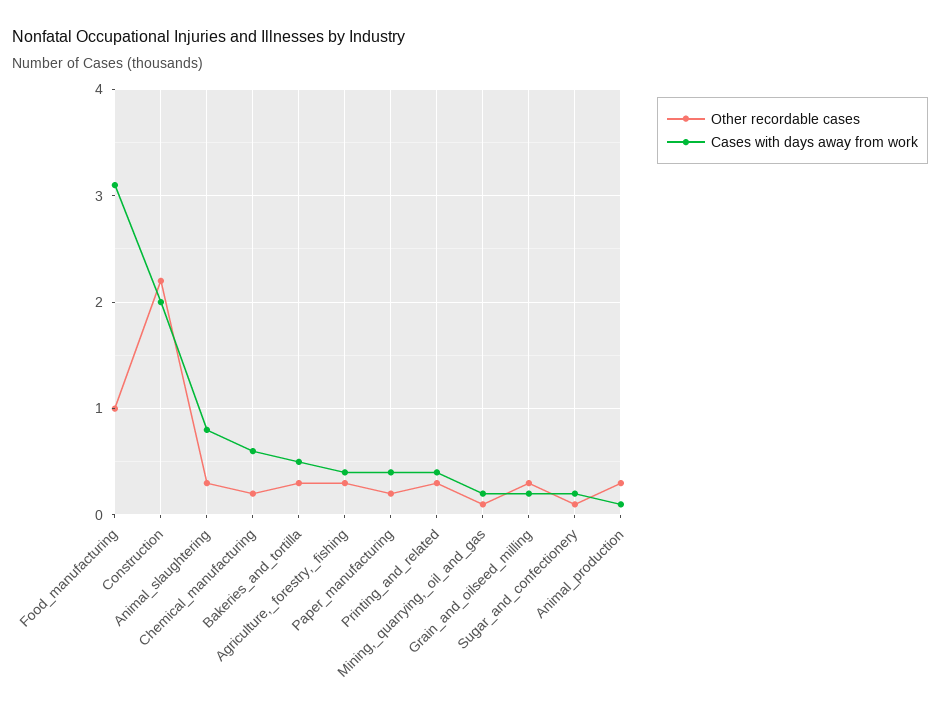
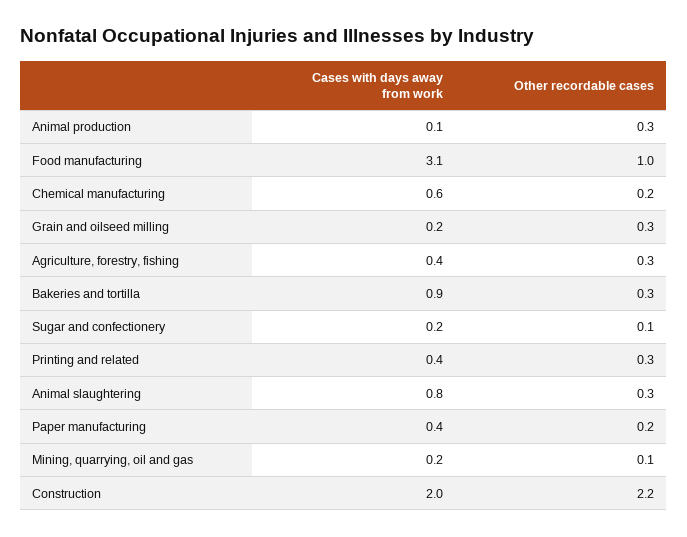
Cases with days away from work, Bakeries_and_tortilla: 0.5 -> 0.9

